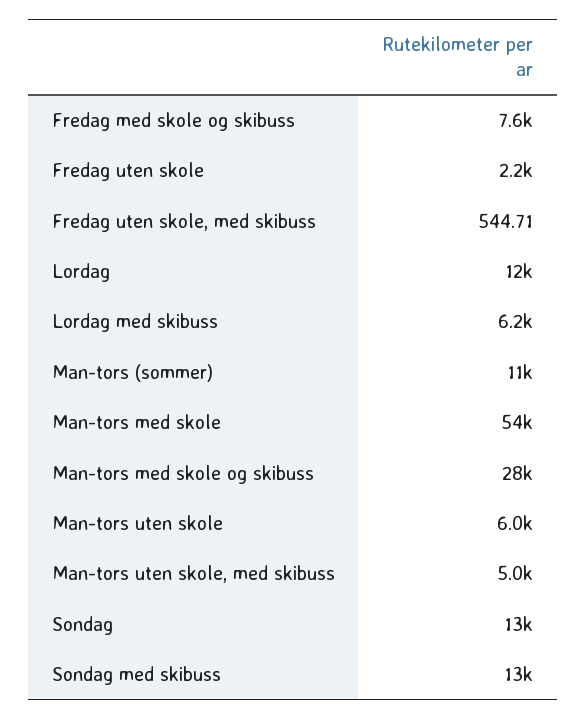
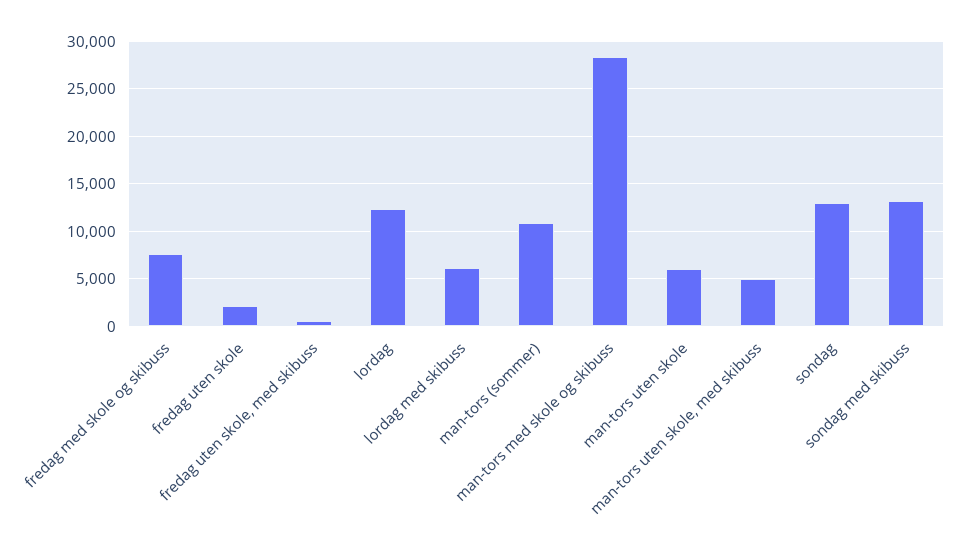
Man-tors med skole: 54000 -> none

